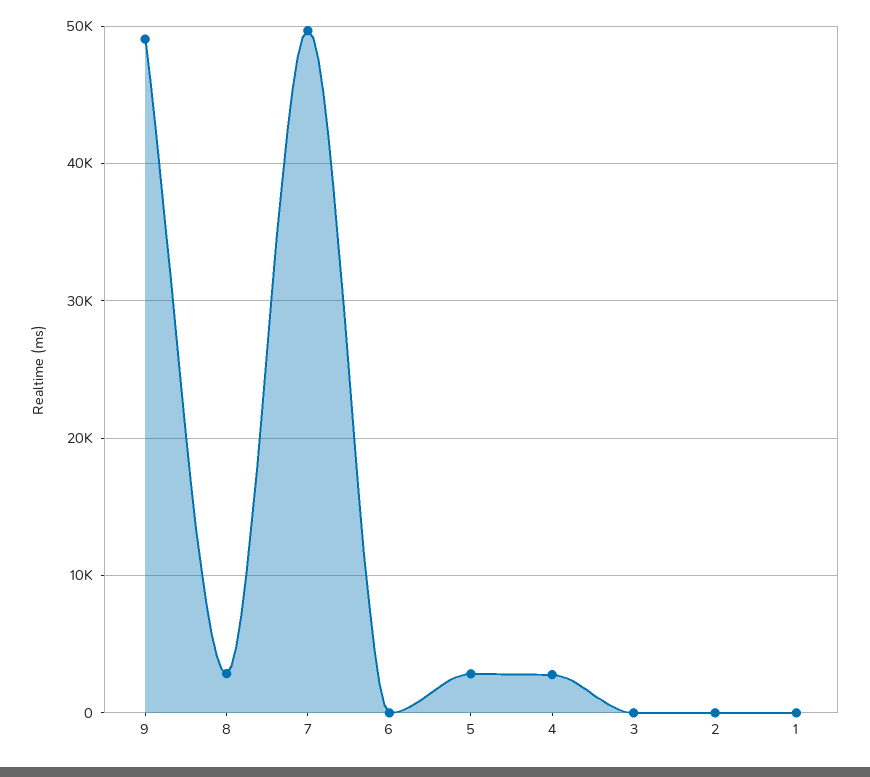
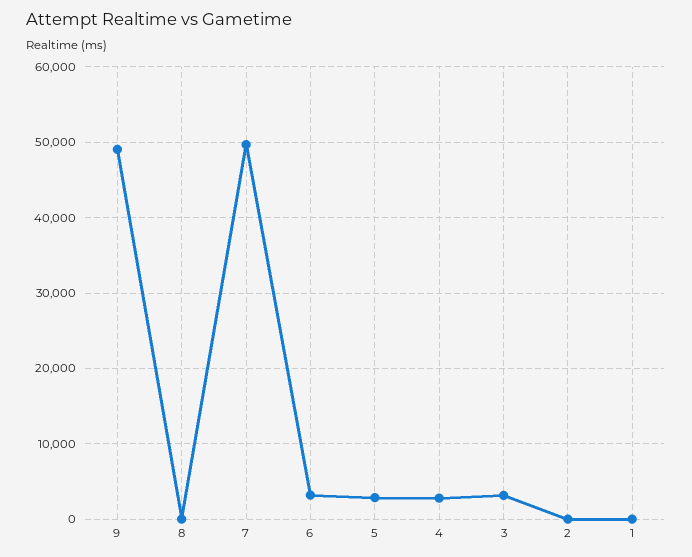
8: 3000 -> 0
6: 0 -> 3000
3: 0 -> 3000

